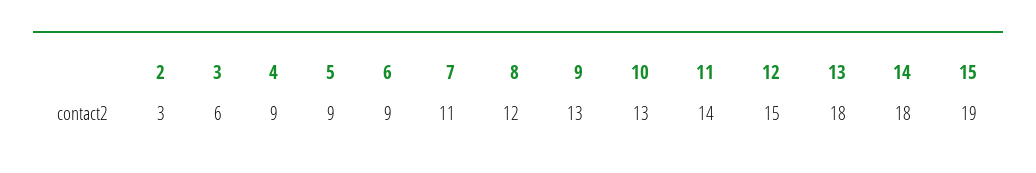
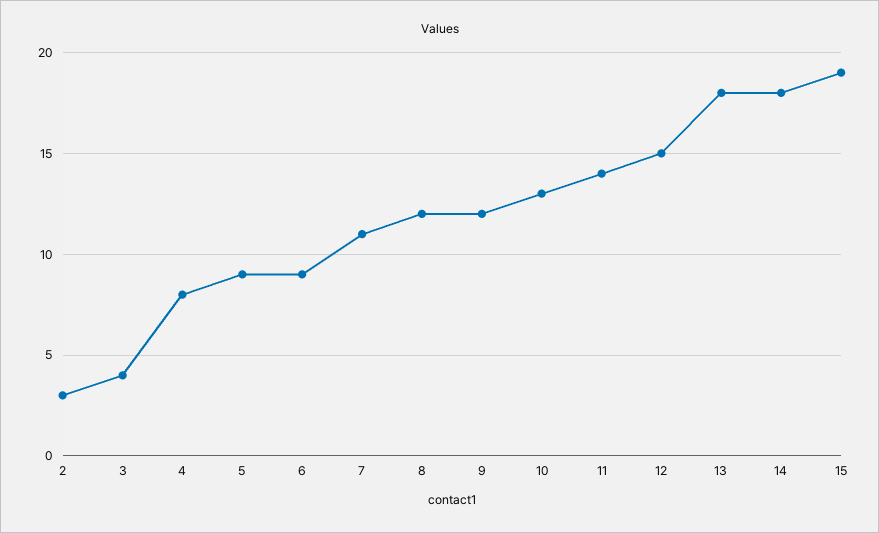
3: 6 -> 4
4: 9 -> 8
9: 13 -> 12

